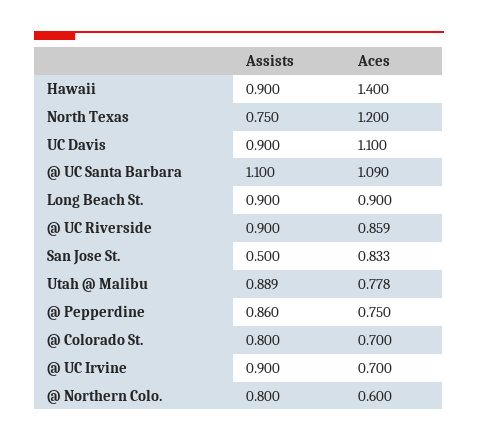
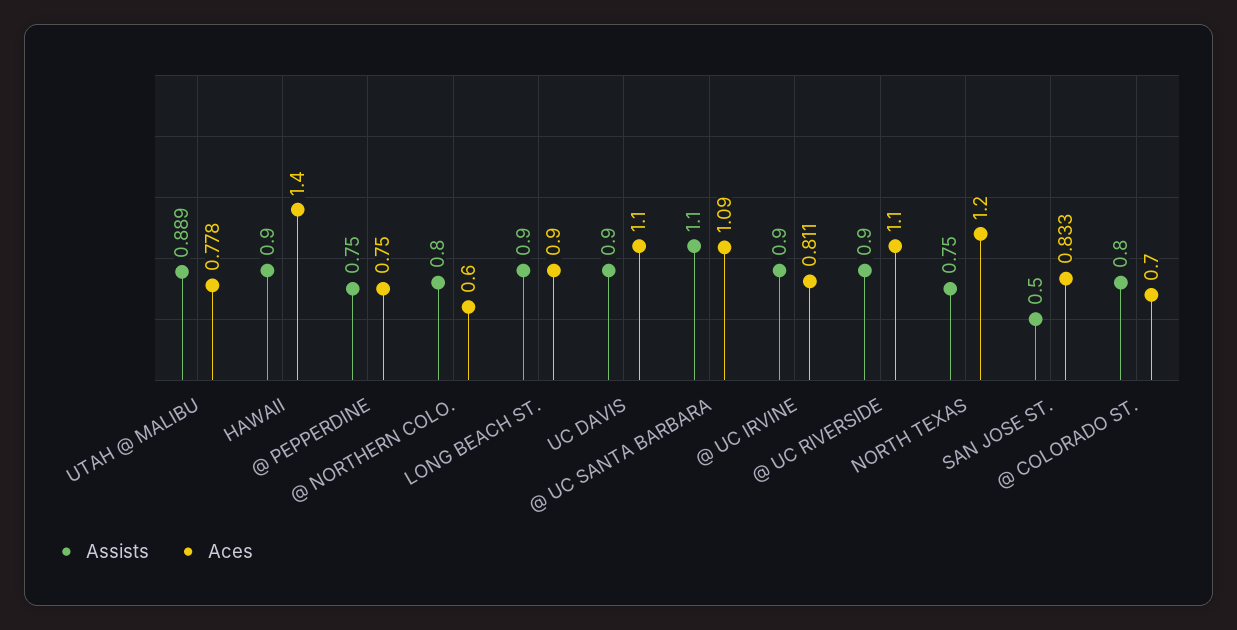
Aces, @ UC Riverside: 0.859 -> 1.1
Assists, @ Pepperdine: 0.86 -> 0.75
Aces, @ UC Irvine: 0.7 -> 0.811

